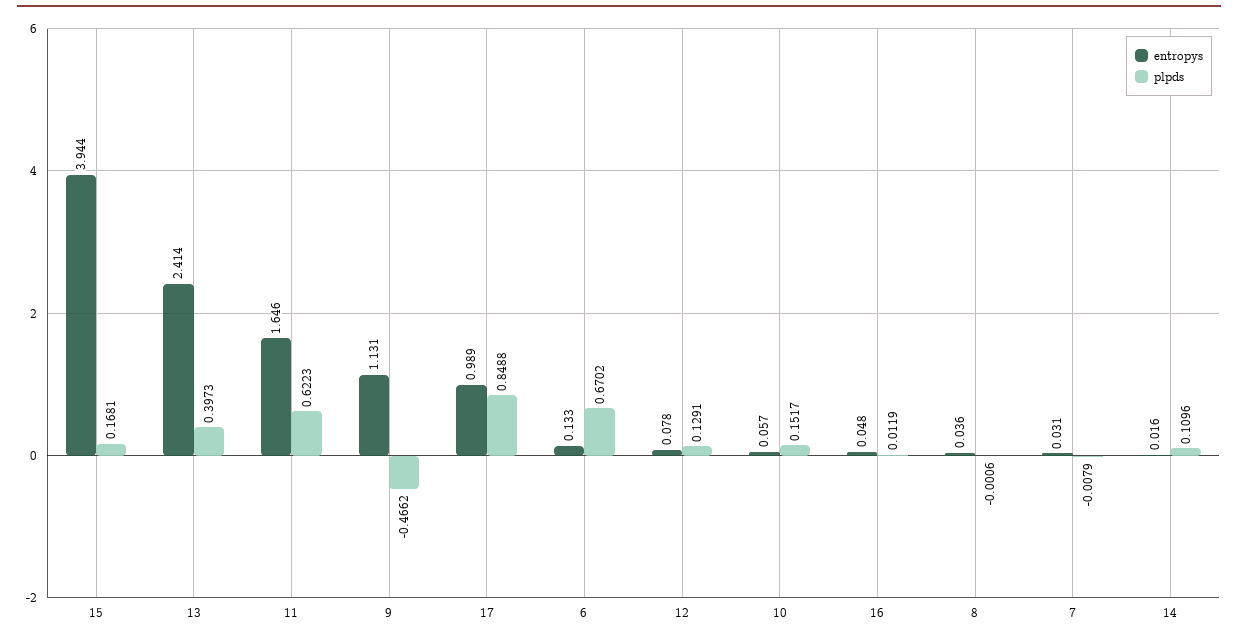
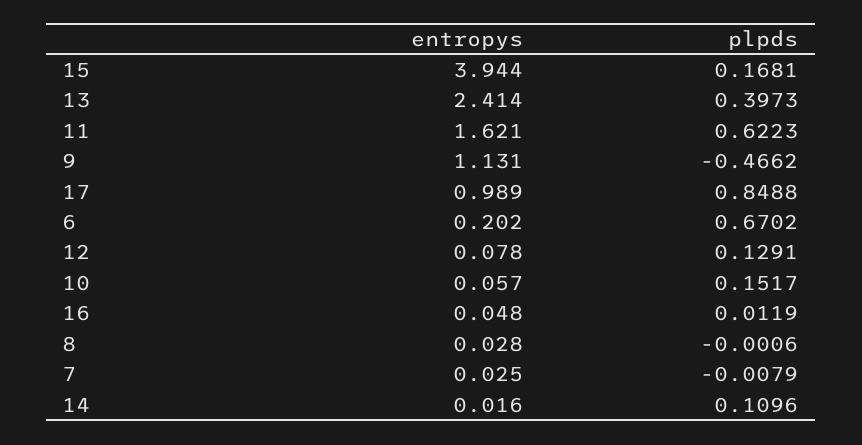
entropys, 11: 1.646 -> 1.621
entropys, 6: 0.133 -> 0.202
entropys, 8: 0.036 -> 0.028
entropys, 7: 0.031 -> 0.025

